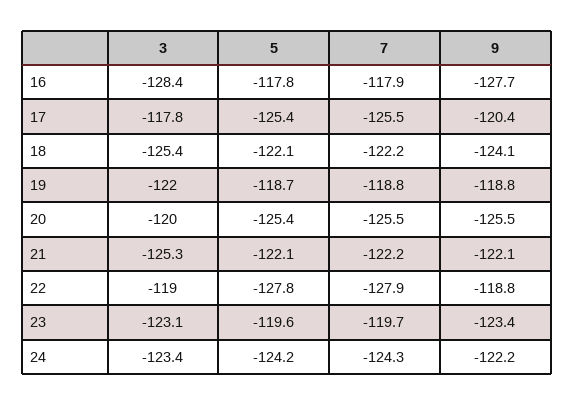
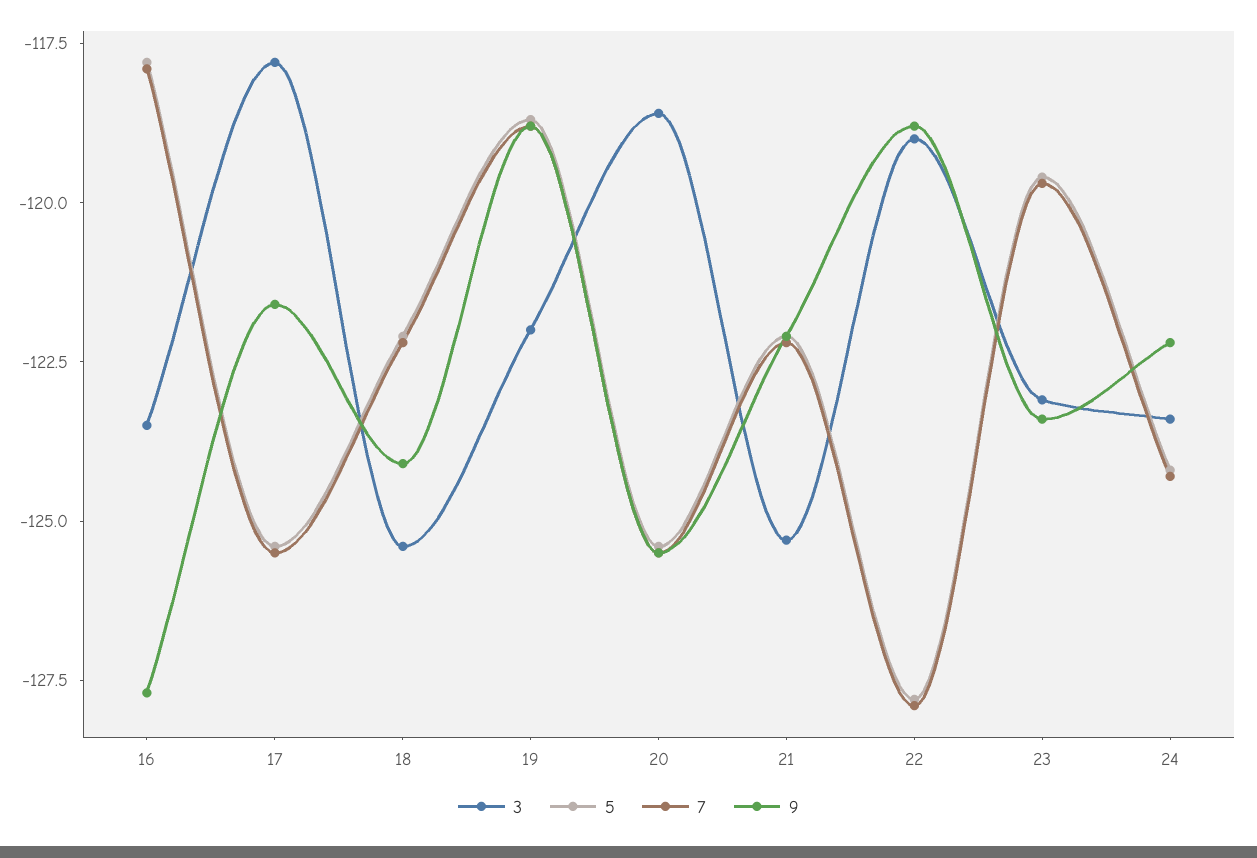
3, 16: -128.4 -> -123.5
9, 17: -120.4 -> -121.5
3, 20: -120 -> -118.5

